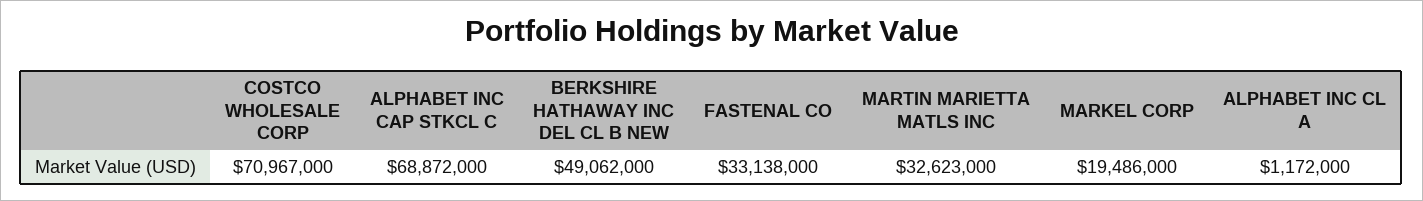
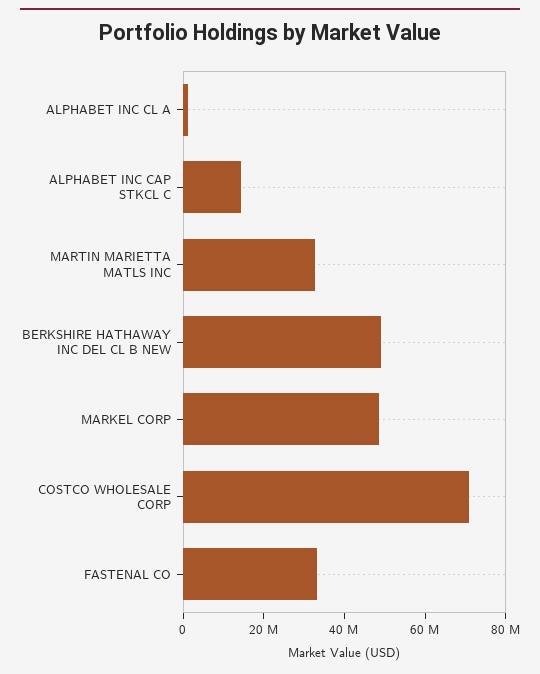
ALPHABET INC CAP STKCL C: 68872000 -> 15000000
MARKEL CORP: 19486000 -> 50000000

